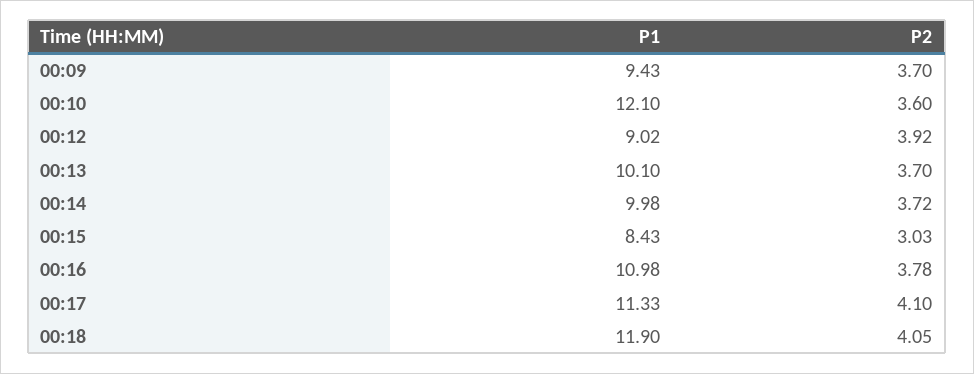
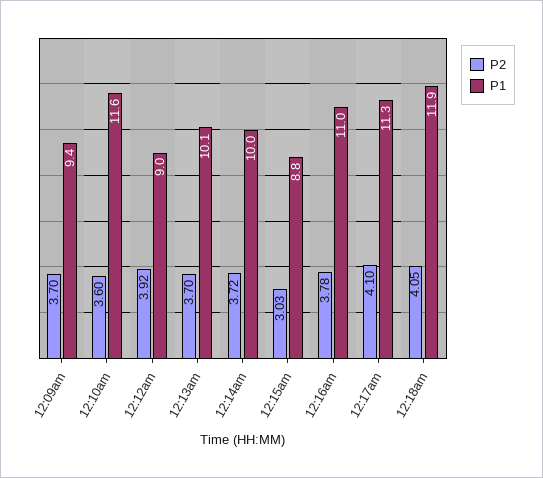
P1, 00:10: 12.1 -> 11.6
P1, 00:15: 8.43 -> 8.8

